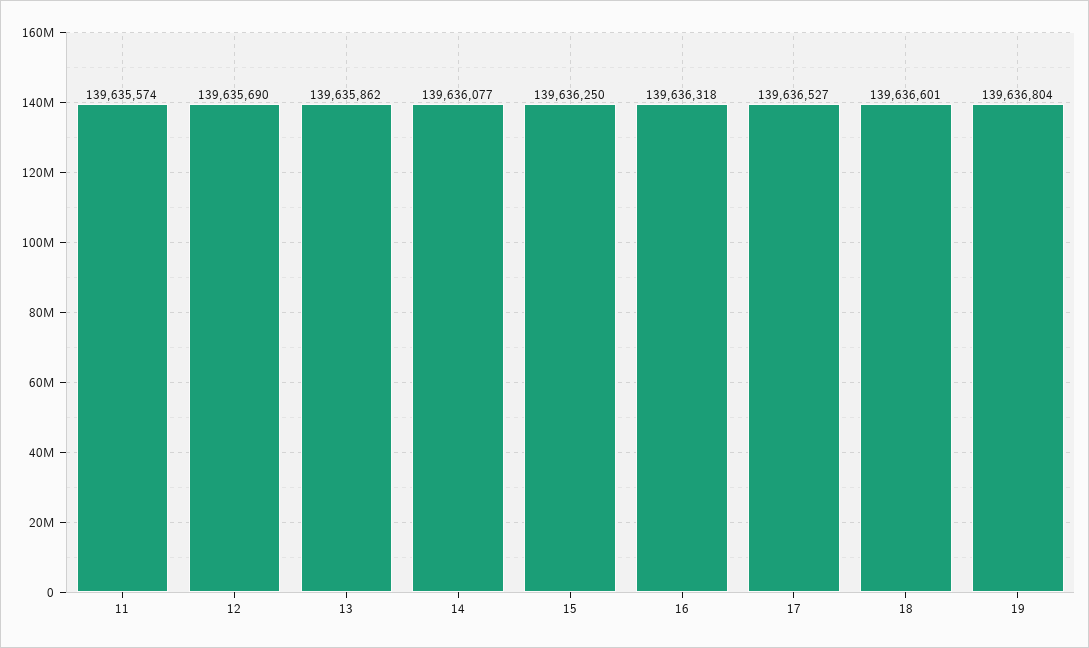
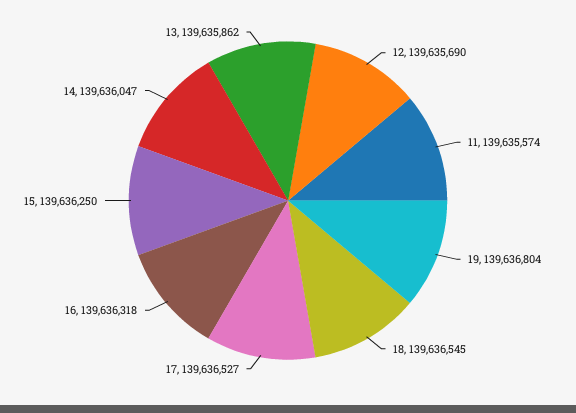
14: 139636077 -> 139636047
18: 139636601 -> 139636545

